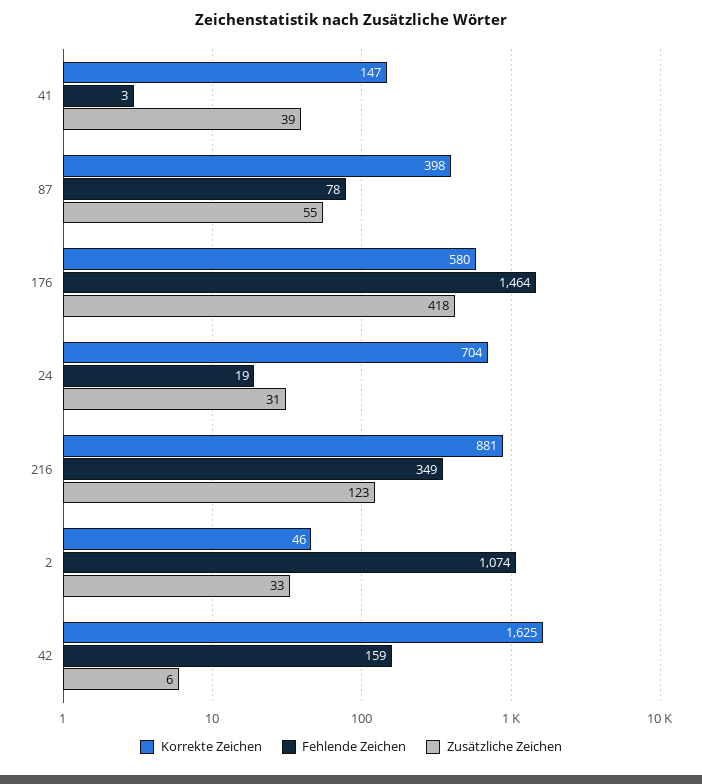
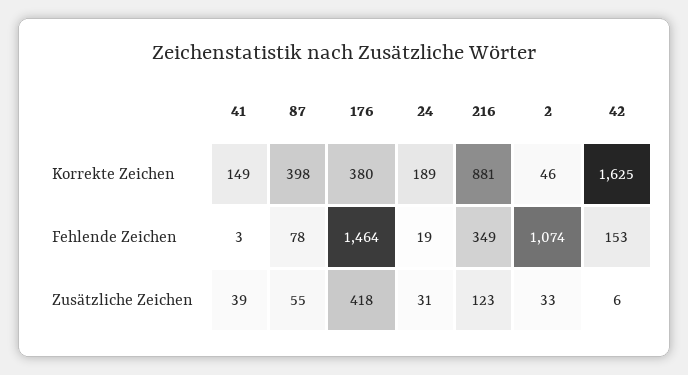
Korrekte Zeichen, 41: 147 -> 149
Korrekte Zeichen, 176: 580 -> 380
Korrekte Zeichen, 24: 704 -> 189
Fehlende Zeichen, 42: 159 -> 153

